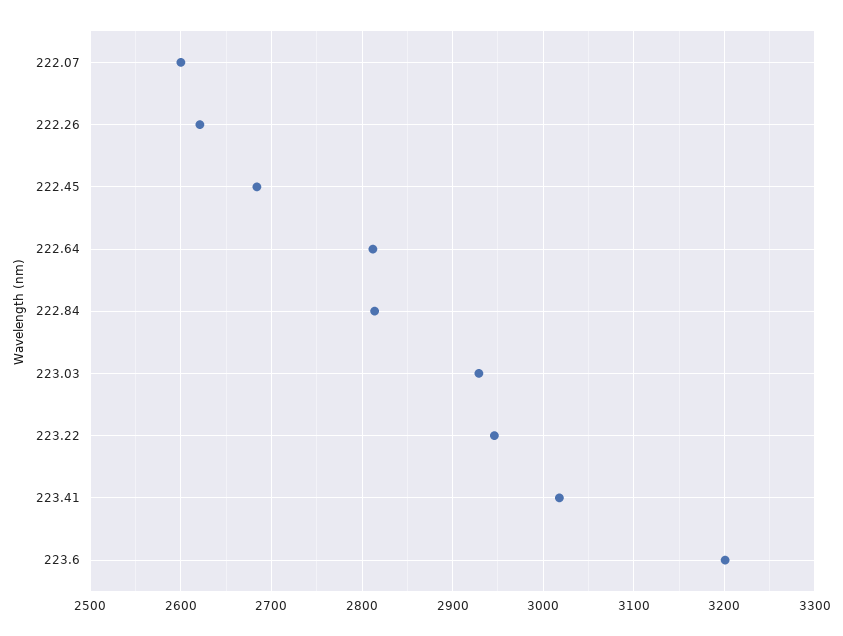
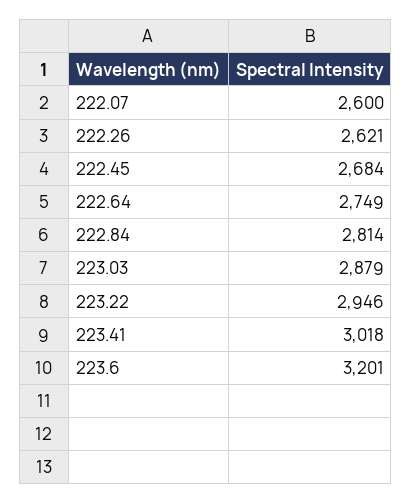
222.64: 2810 -> 2749
223.03: 2930 -> 2879

